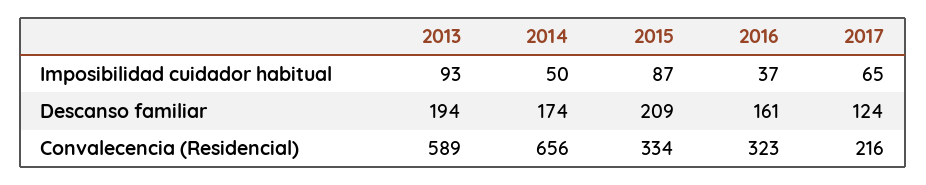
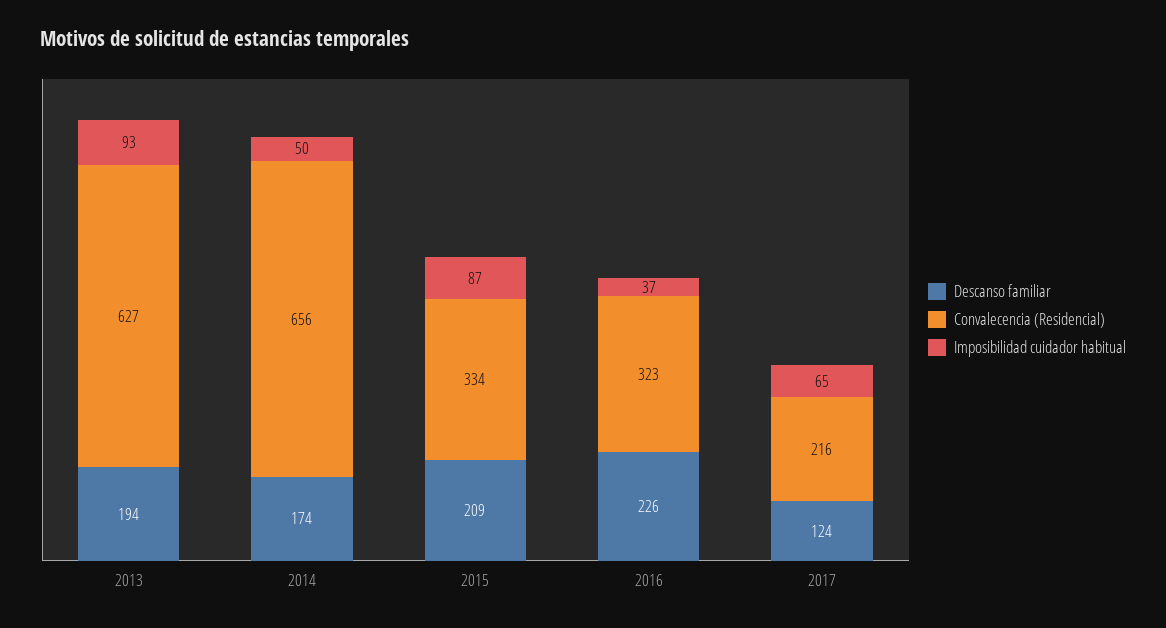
Descanso familiar, 2016: 161 -> 226
Convalecencia (Residencial), 2013: 589 -> 627

